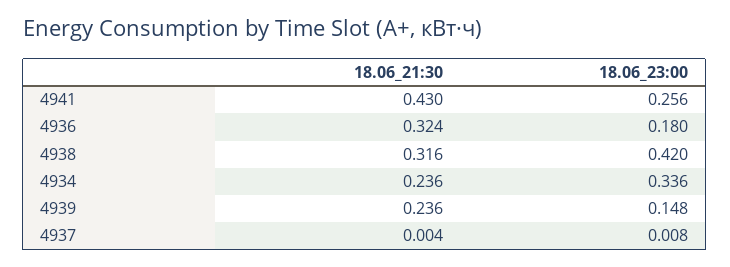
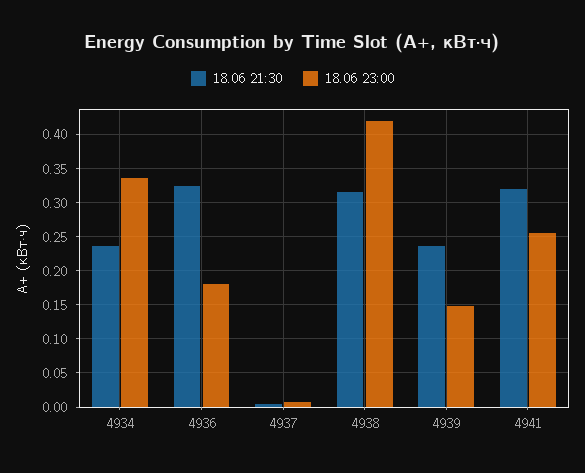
18.06_21:30, 4941: 0.43 -> 0.32

